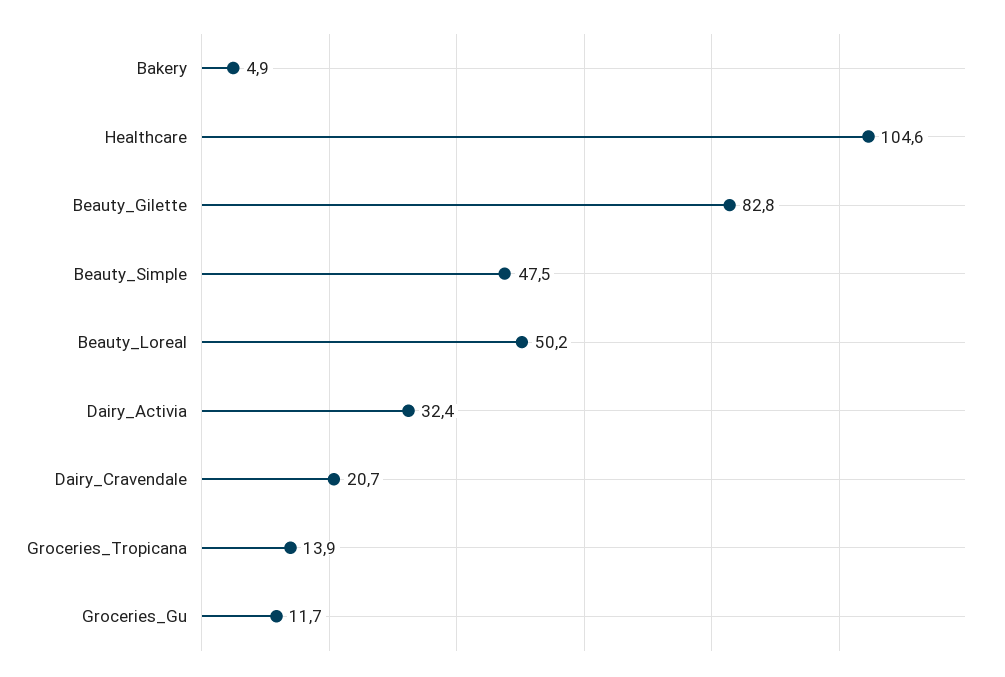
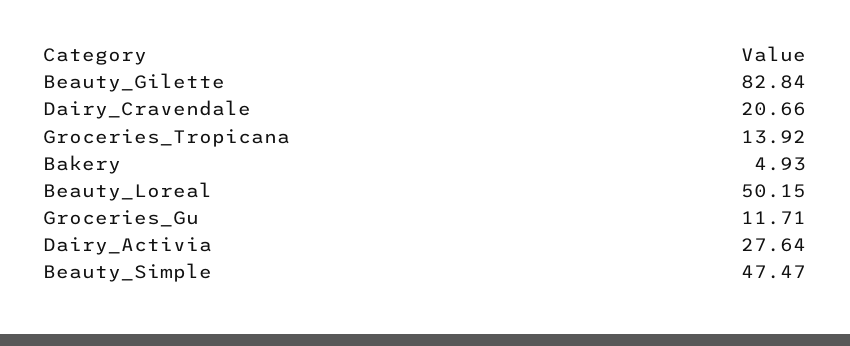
Healthcare: 104.6 -> none
Dairy_Activia: 32.4 -> 27.64

